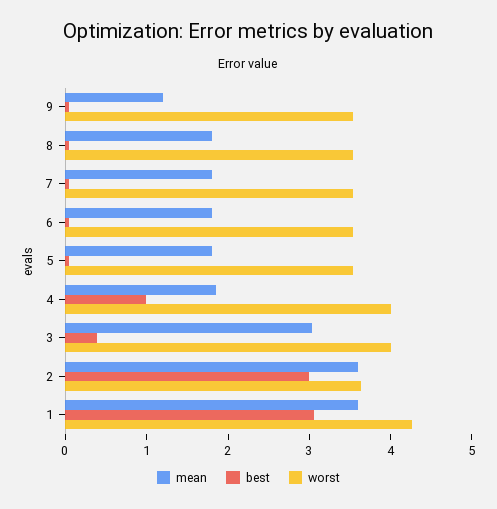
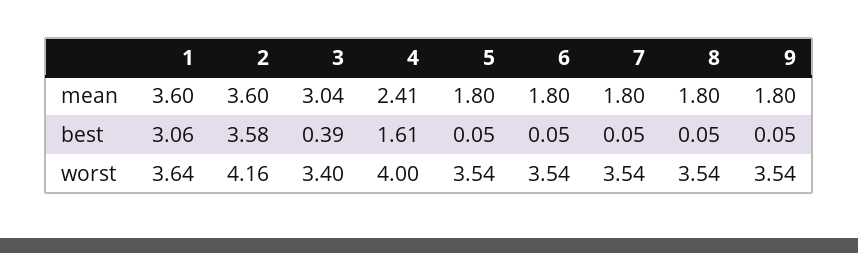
mean, 9: 1.2 -> 1.8
mean, 4: 1.8 -> 2.41
best, 4: 1 -> 1.61
worst, 3: 4 -> 3.4
best, 2: 3 -> 3.58
worst, 2: 3.6 -> 4.16
worst, 1: 4.2 -> 3.64

